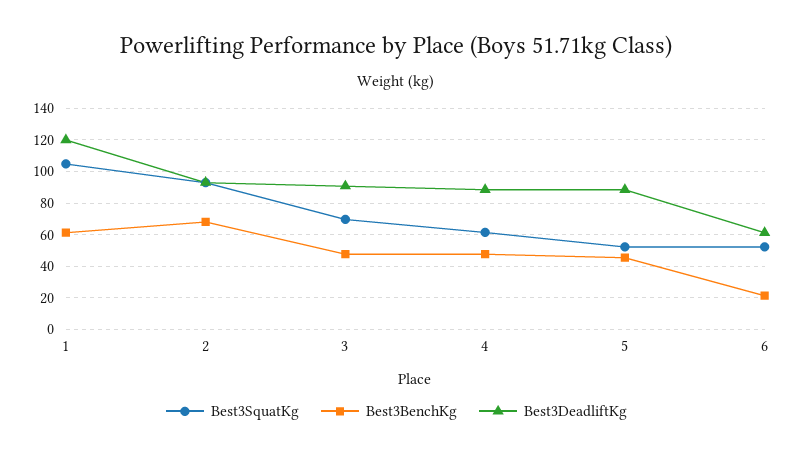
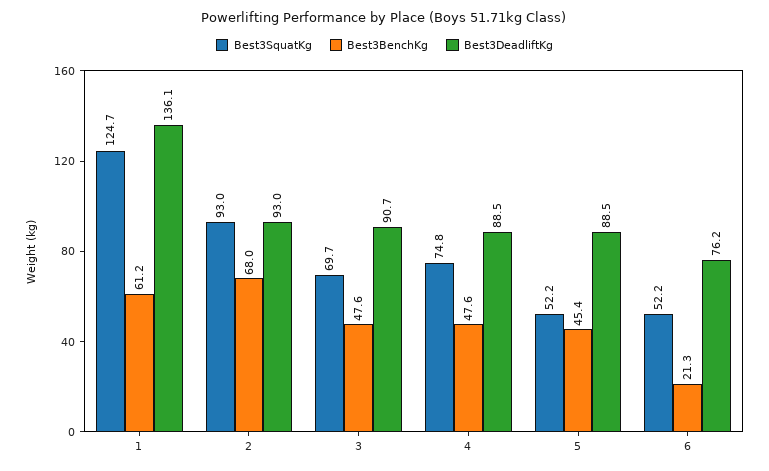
Best3SquatKg, 1: 105 -> 124.7
Best3DeadliftKg, 1: 120 -> 136.1
Best3SquatKg, 4: 60 -> 74.8
Best3DeadliftKg, 6: 60 -> 76.2

